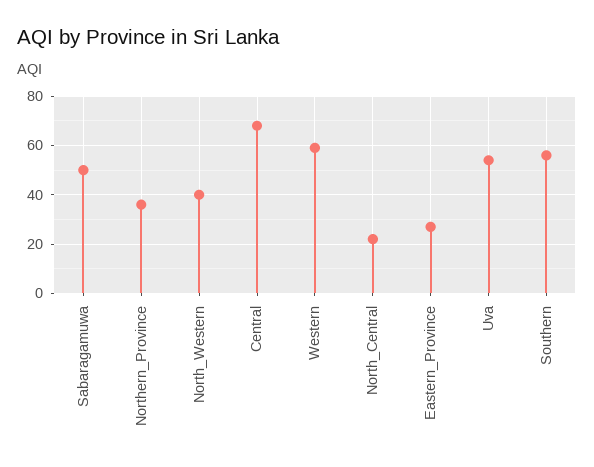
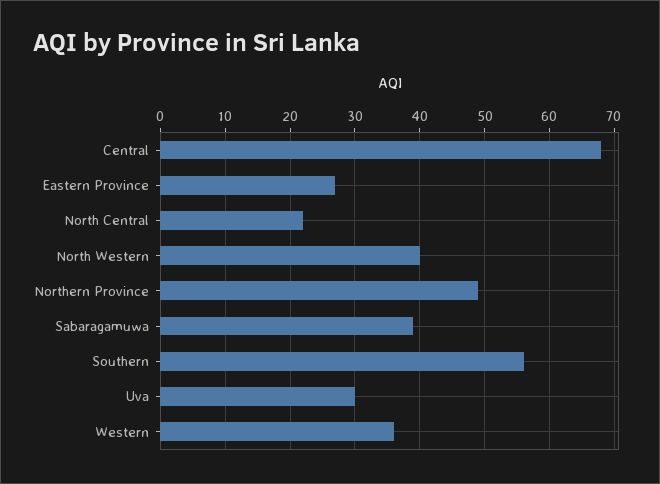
Sabaragamuwa: 50 -> 39
Northern_Province: 35 -> 49
Western: 60 -> 36
Uva: 55 -> 30

